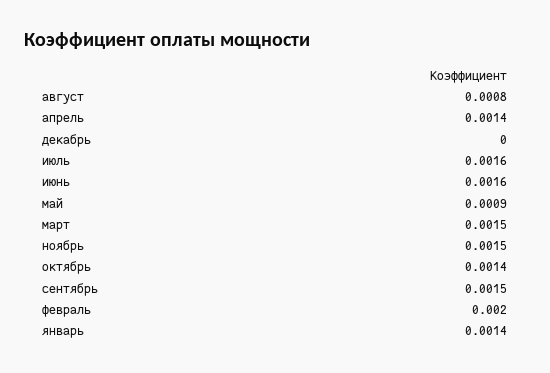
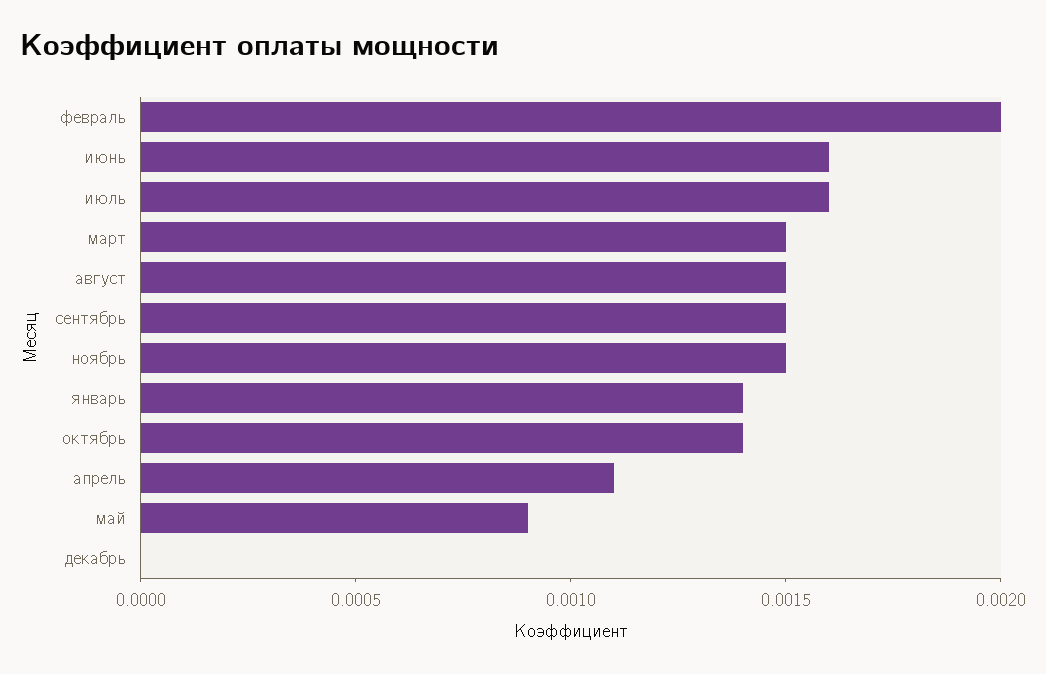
август: 0.0008 -> 0.0015
апрель: 0.0014 -> 0.0011

